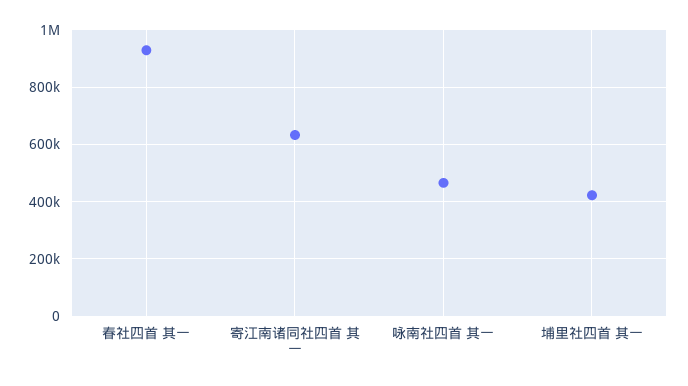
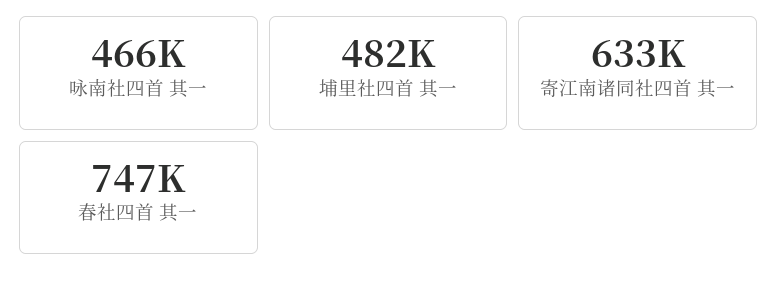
春社四首 其一: 925000 -> 747000
埔里社四首 其一: 425000 -> 482000

